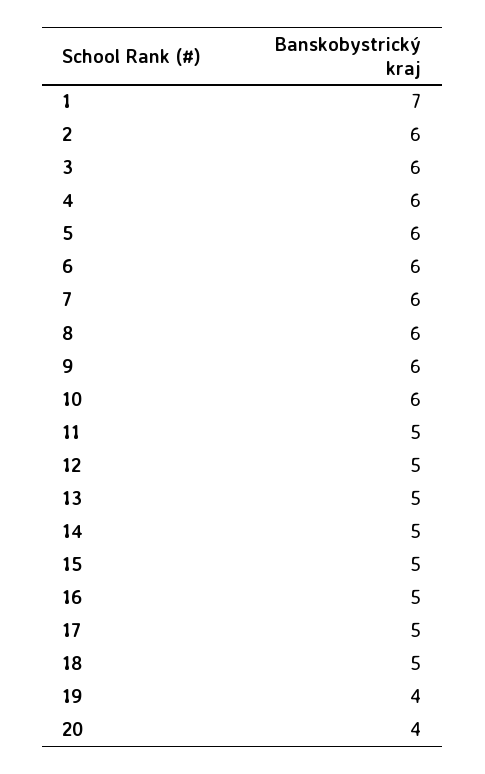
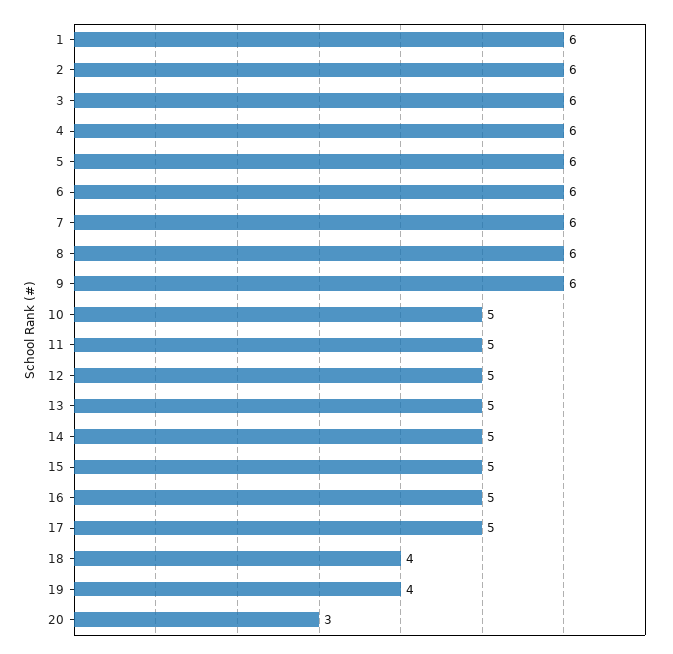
1: 7 -> 6
10: 6 -> 5
18: 5 -> 4
20: 4 -> 3

